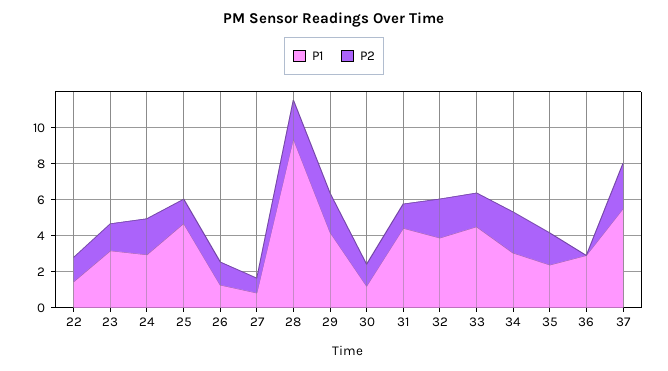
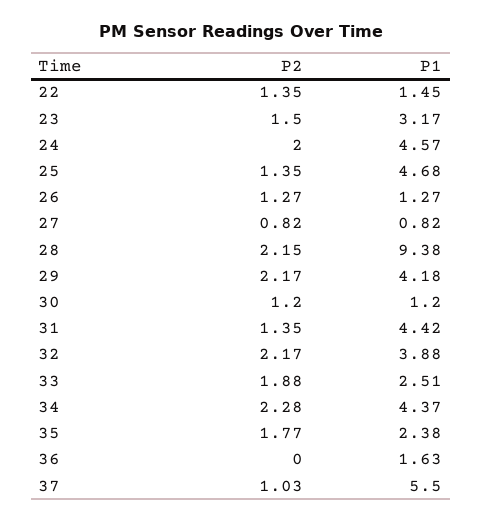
P1, 24: 3 -> 4.57
P1, 33: 4.5 -> 2.51
P1, 34: 3 -> 4.37
P1, 36: 3 -> 1.63
P2, 37: 2.5 -> 1.03

